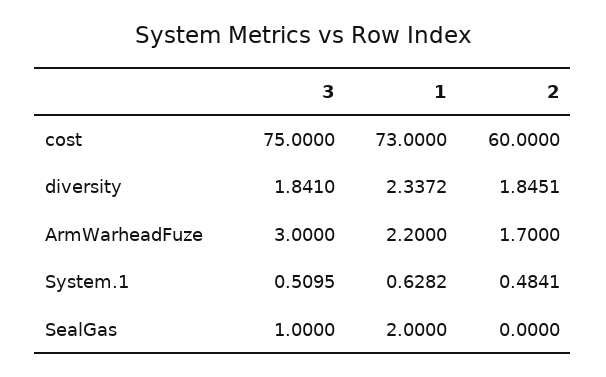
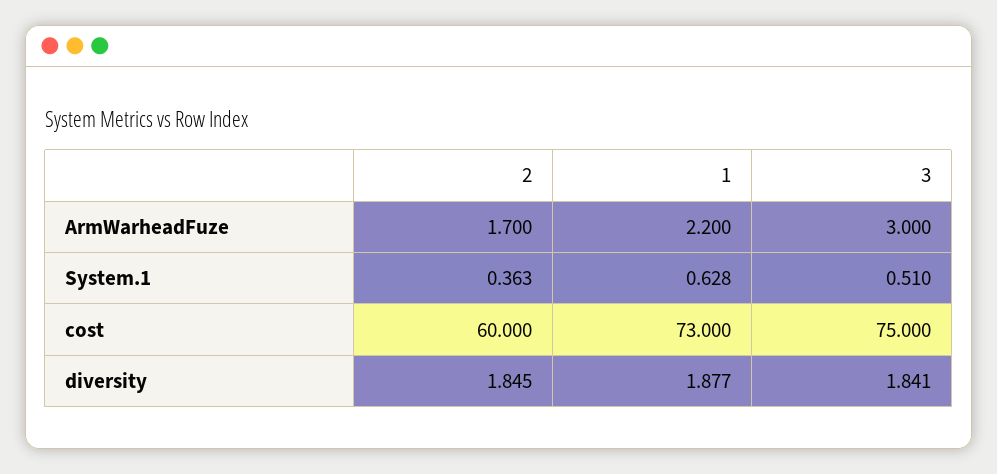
1, diversity: 2.3372 -> 1.877
2, System.1: 0.4841 -> 0.363
3, SealGas: 1 -> none
1, SealGas: 2 -> none
2, SealGas: 0 -> none

